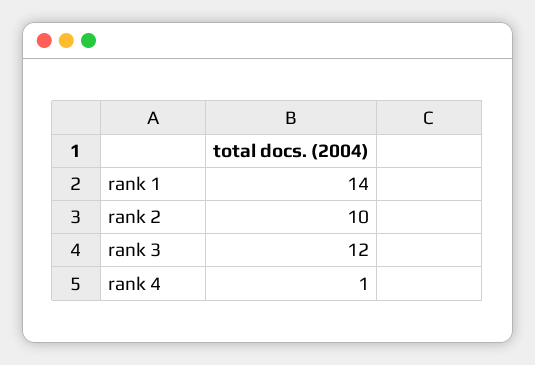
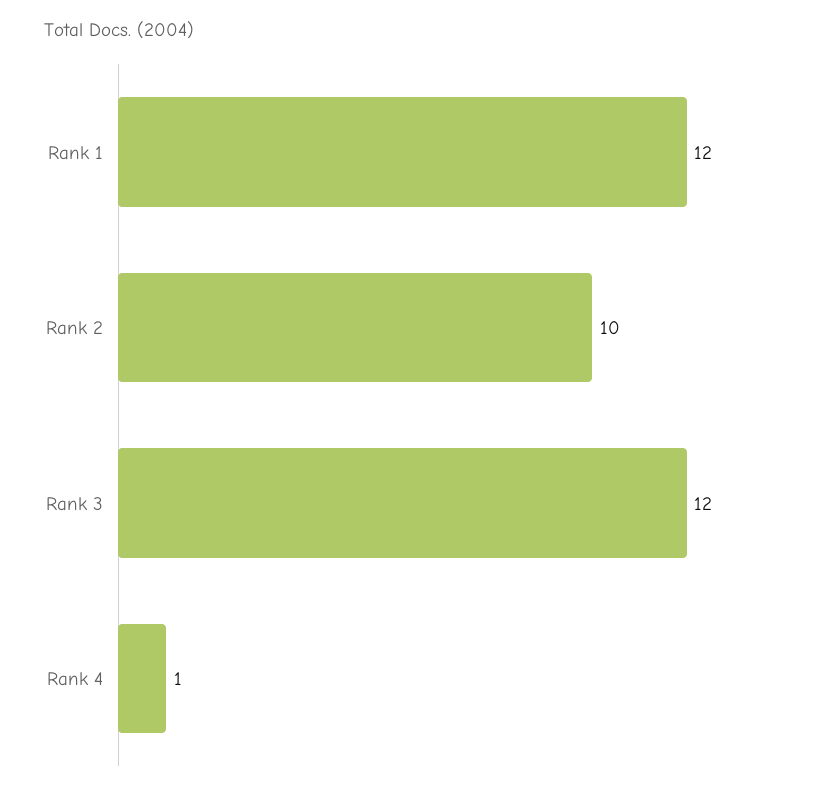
rank 1: 14 -> 12

